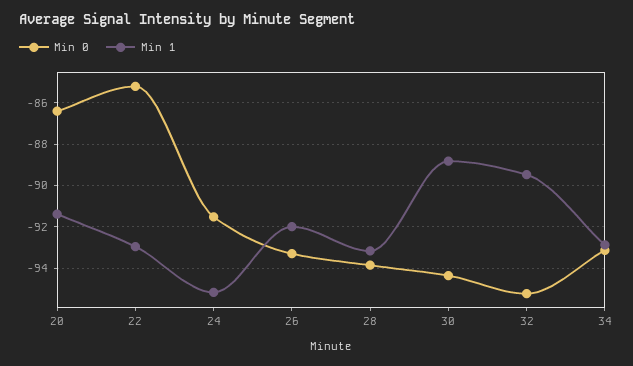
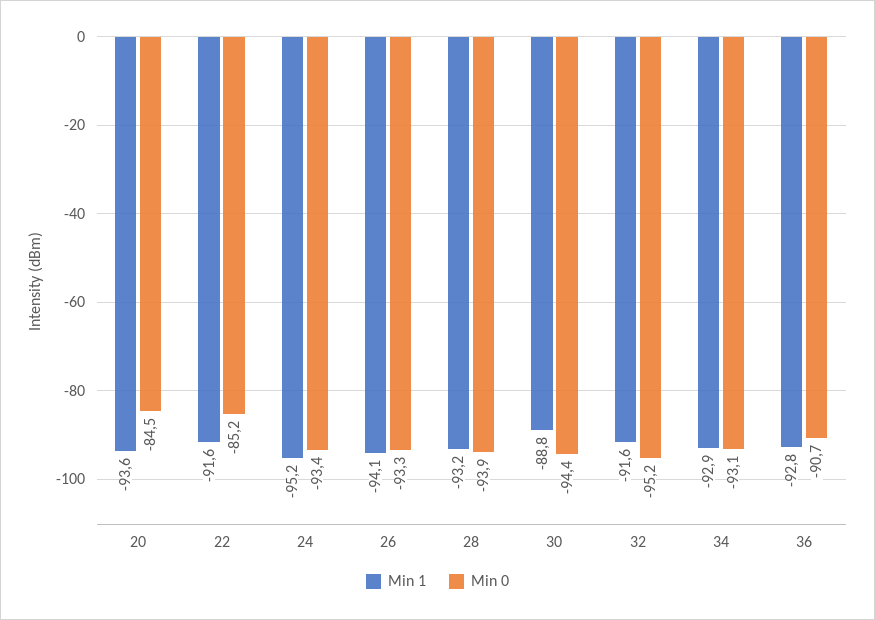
Min 0, 20: -86.5 -> -84.5
Min 1, 20: -91.5 -> -93.6
Min 1, 22: -93 -> -91.6
Min 0, 24: -91.5 -> -93.4
Min 1, 26: -92 -> -94.1
Min 1, 32: -89.5 -> -91.6
Min 1, 36: none -> -92.8
Min 0, 36: none -> -90.7

